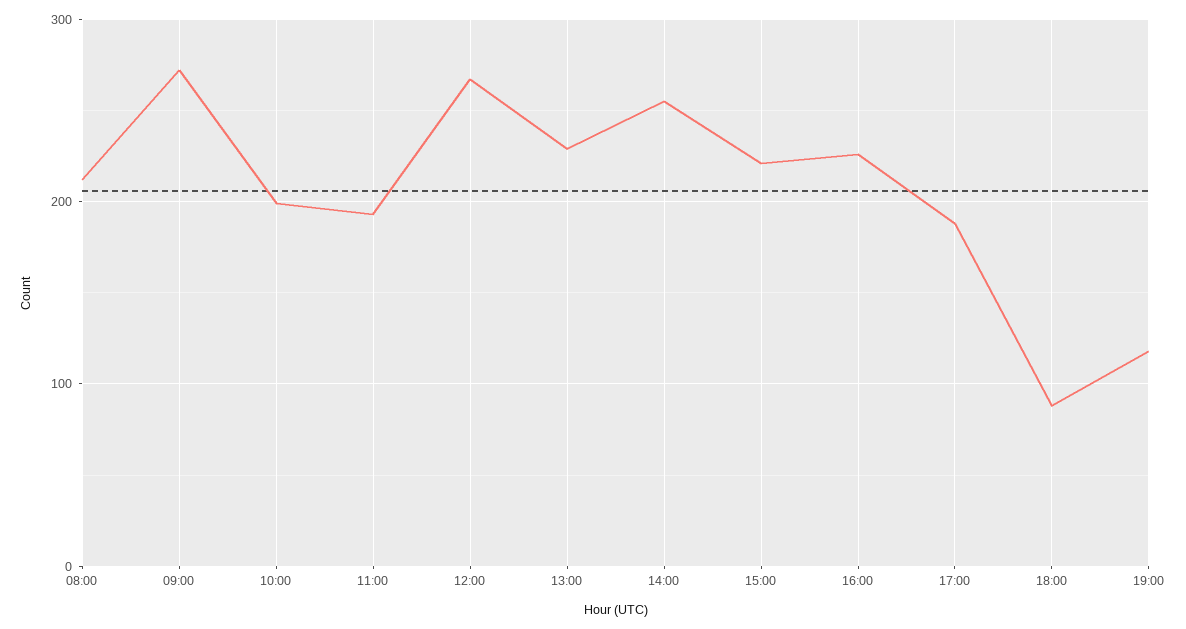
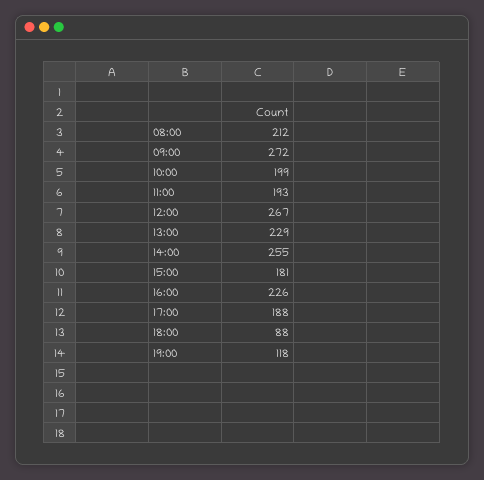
15:00: 220 -> 181

